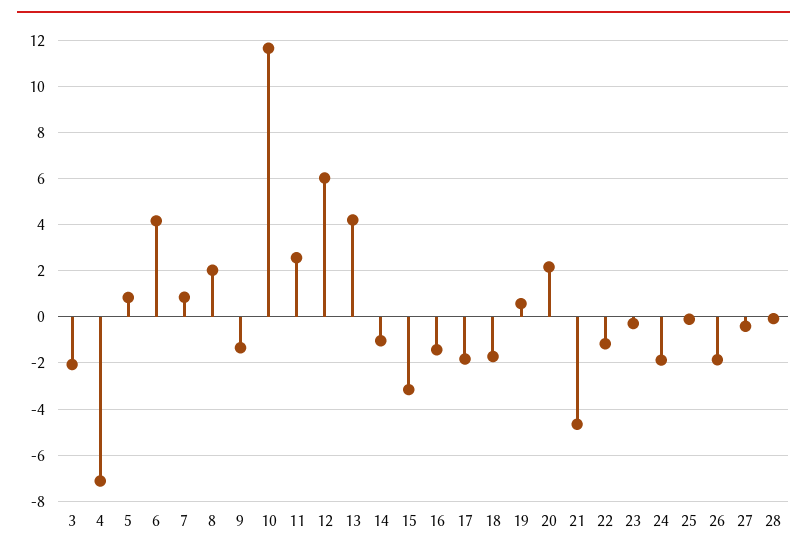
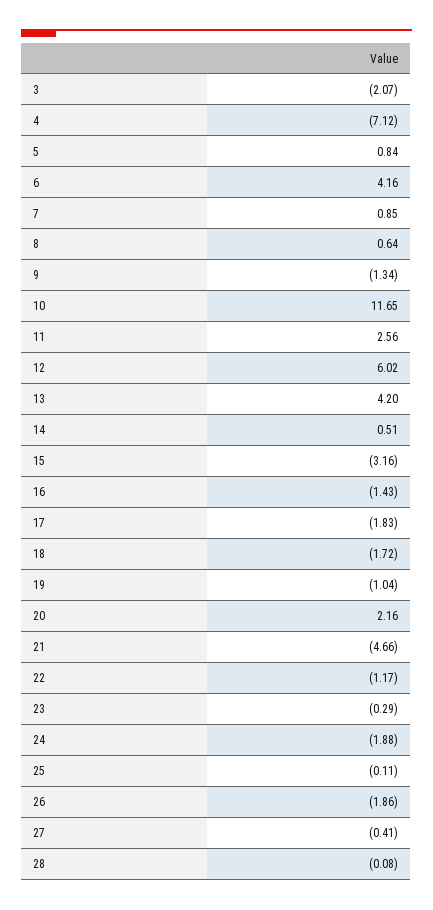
8: 2 -> 0.64
14: -1 -> 0.51
19: 0.5 -> -1.04

